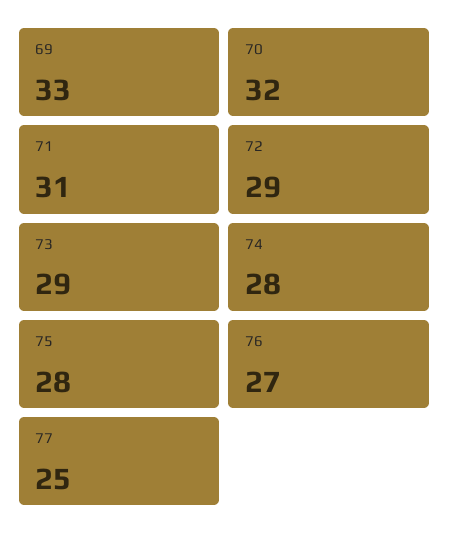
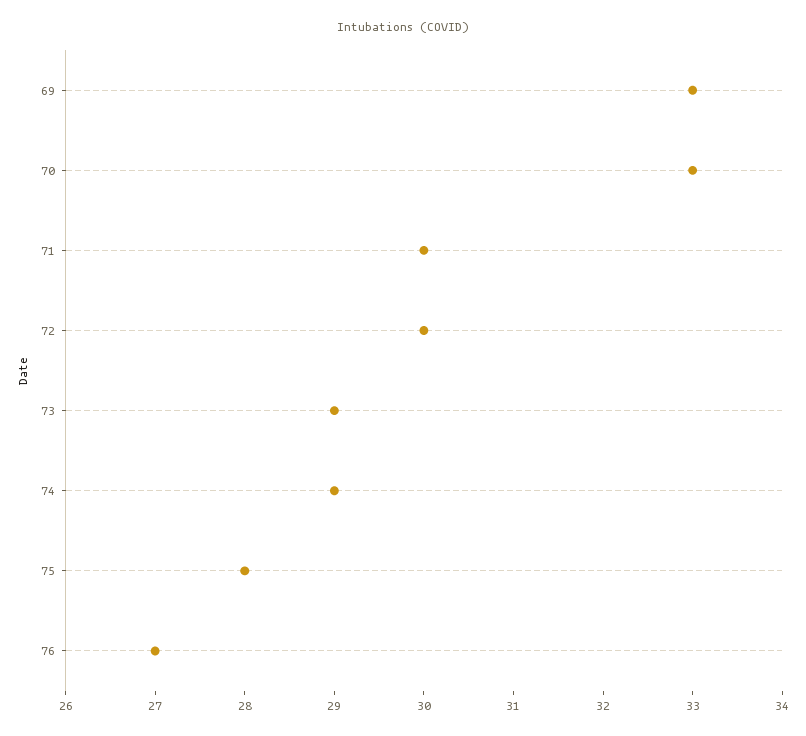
70: 32 -> 33
71: 31 -> 30
72: 29 -> 30
74: 28 -> 29
77: 25 -> none

